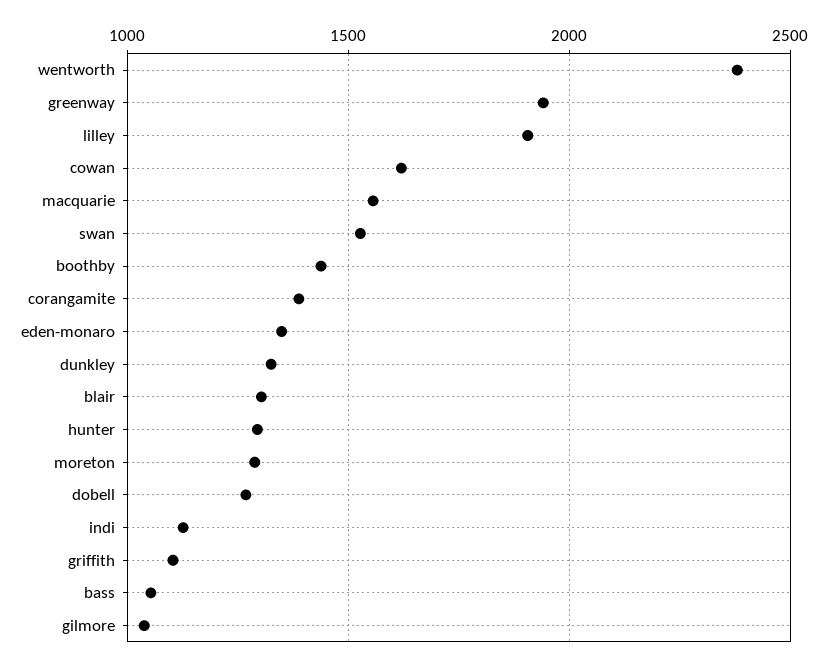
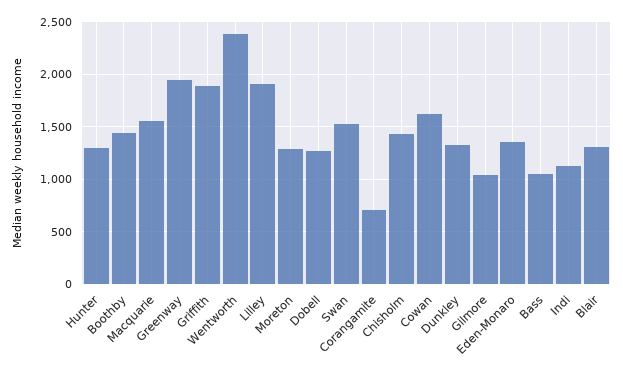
corangamite: 1400 -> 700
griffith: 1100 -> 1900
Chisholm: none -> 1400

